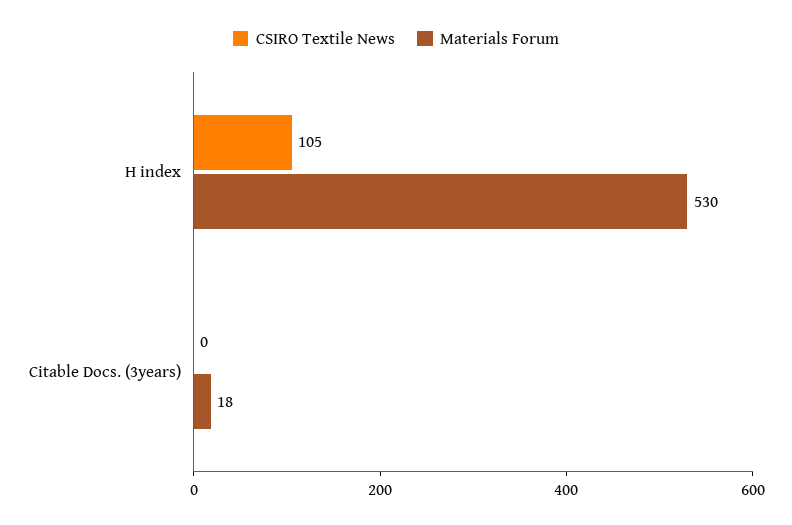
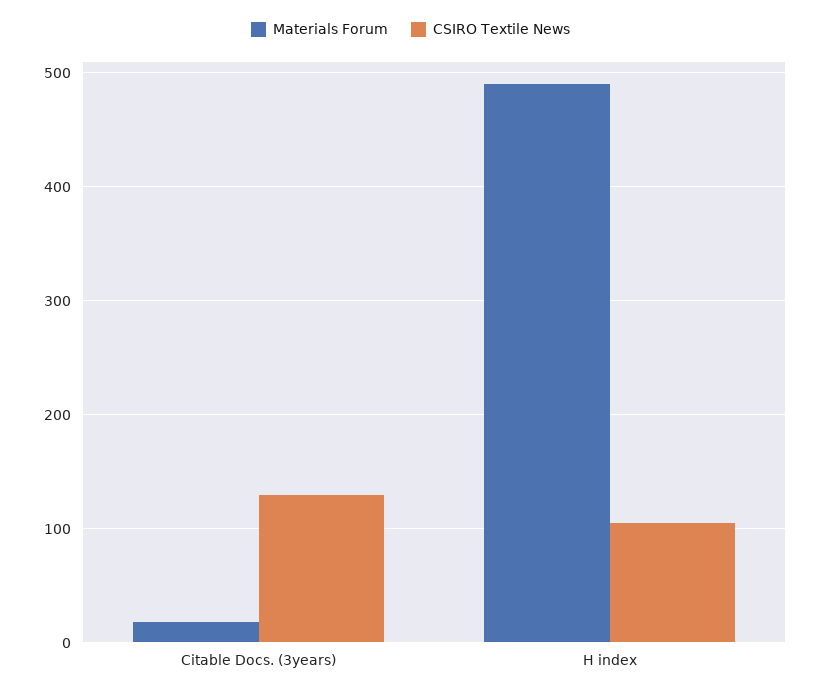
Materials Forum, H index: 530 -> 490
CSIRO Textile News, Citable Docs. (3years): 0 -> 130

